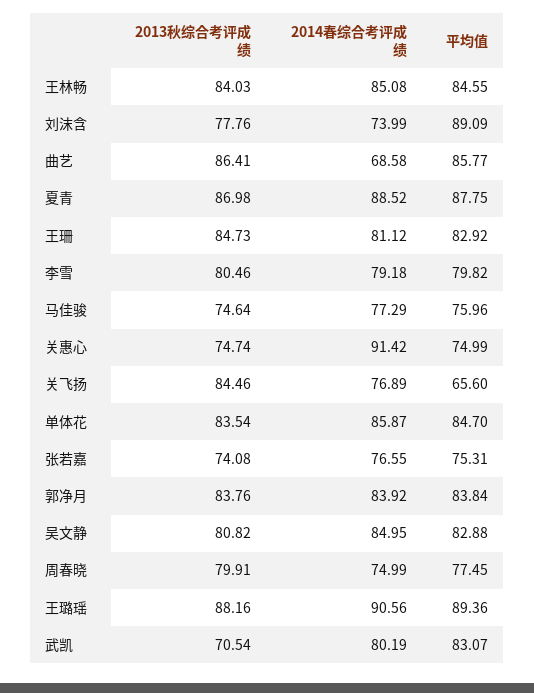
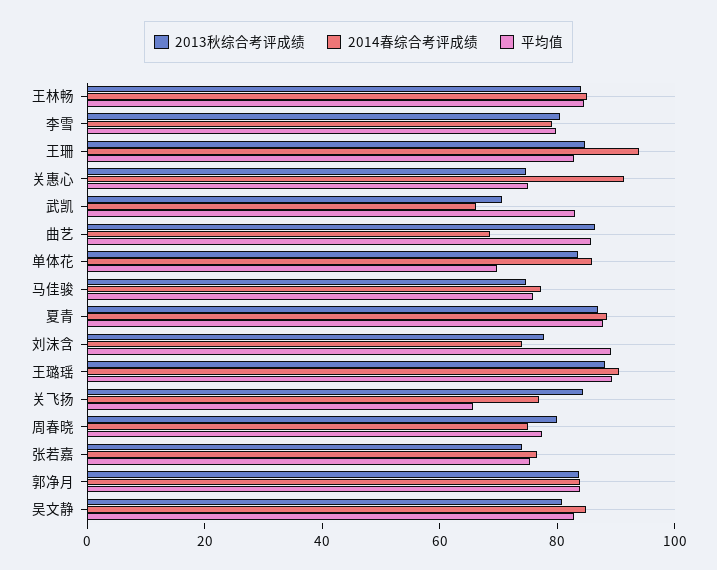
2014春综合考评成绩, 王珊: 81.12 -> 95
平均值, 单体花: 84.7 -> 70
2014春综合考评成绩, 武凯: 80.19 -> 65

